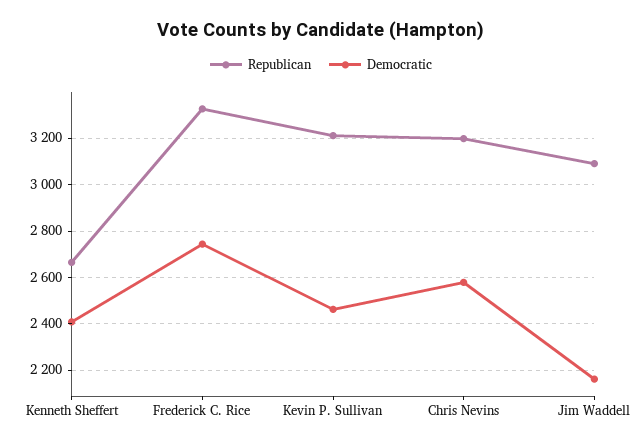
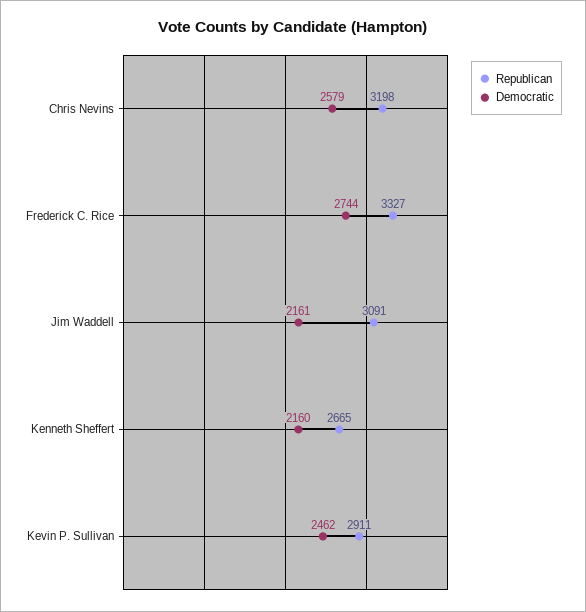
Democratic, Kenneth Sheffert: 2400 -> 2160
Republican, Kevin P. Sullivan: 3200 -> 2911

